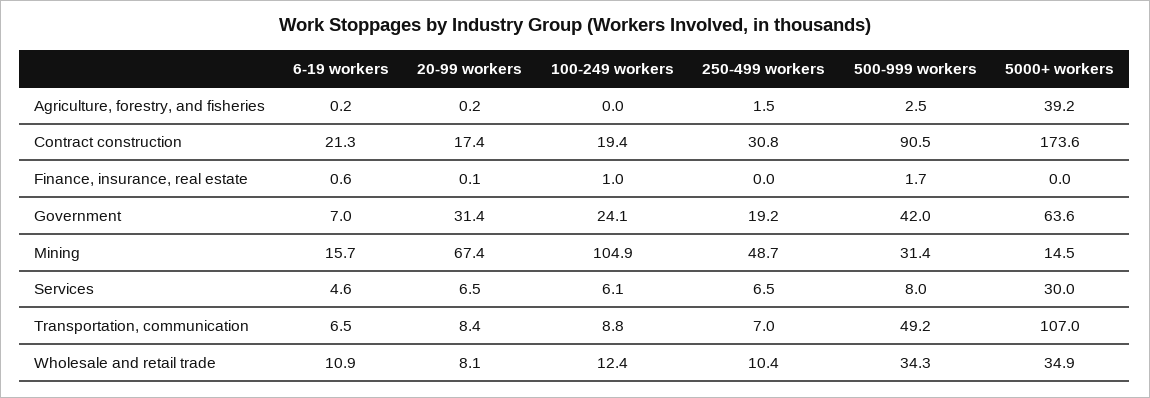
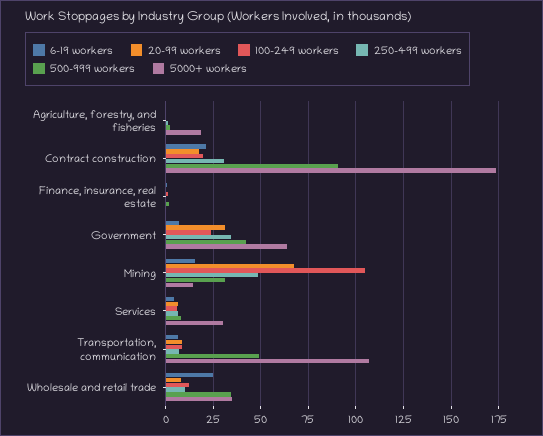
5000+ workers, Agriculture, forestry, and fisheries: 39.2 -> 20
250-499 workers, Government: 19.2 -> 35
6-19 workers, Wholesale and retail trade: 10.9 -> 25

